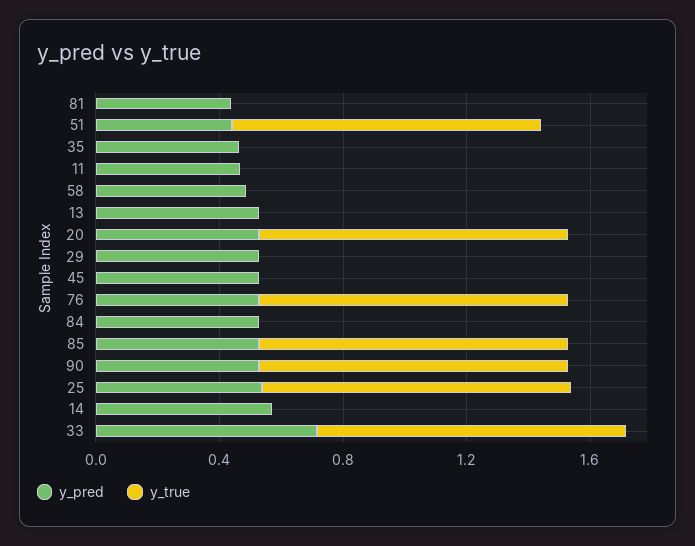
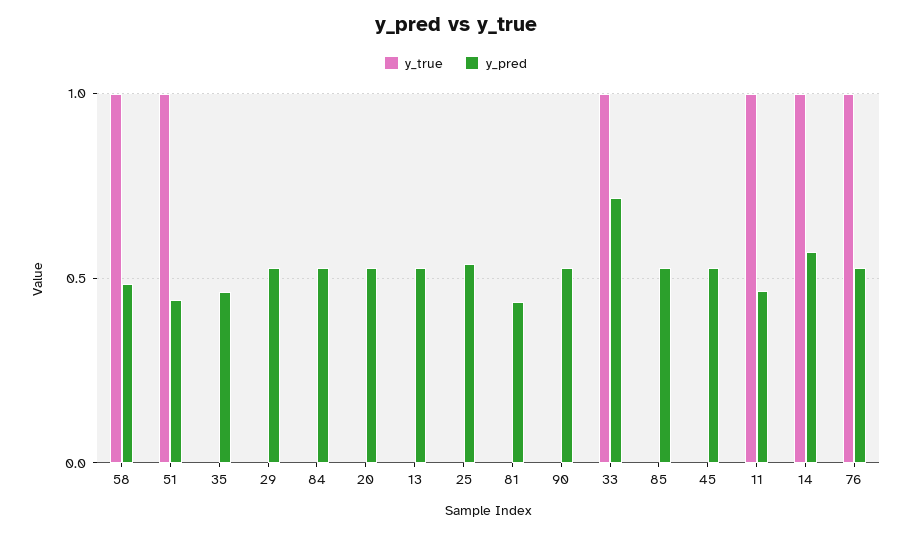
y_true, 11: 0 -> 1
y_true, 58: 0 -> 1
y_true, 20: 1 -> 0
y_true, 85: 1 -> 0
y_true, 90: 1 -> 0
y_true, 25: 1 -> 0
y_true, 14: 0 -> 1

